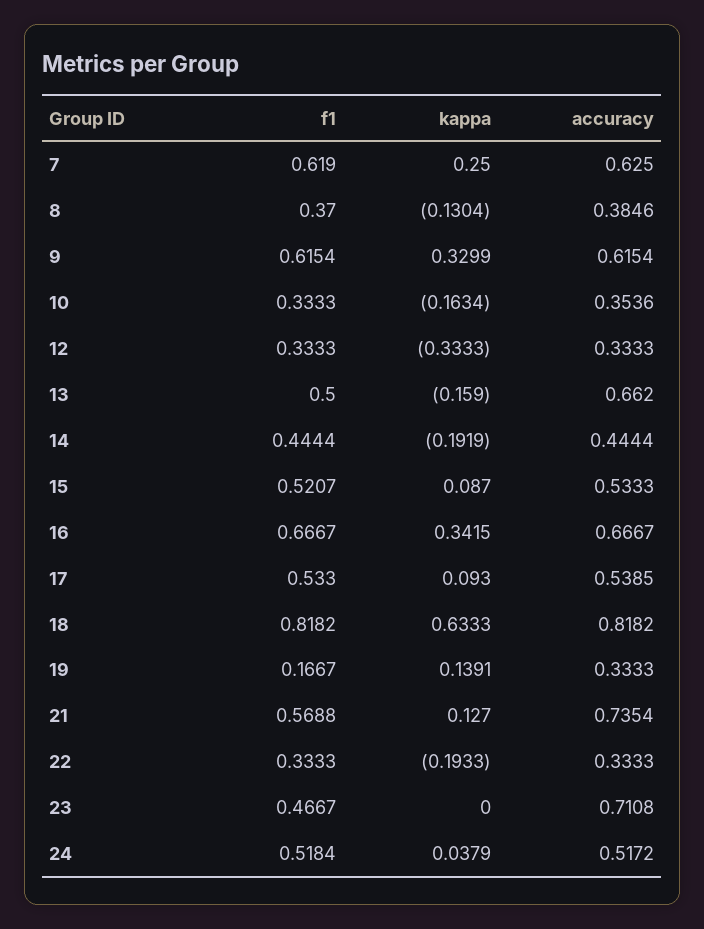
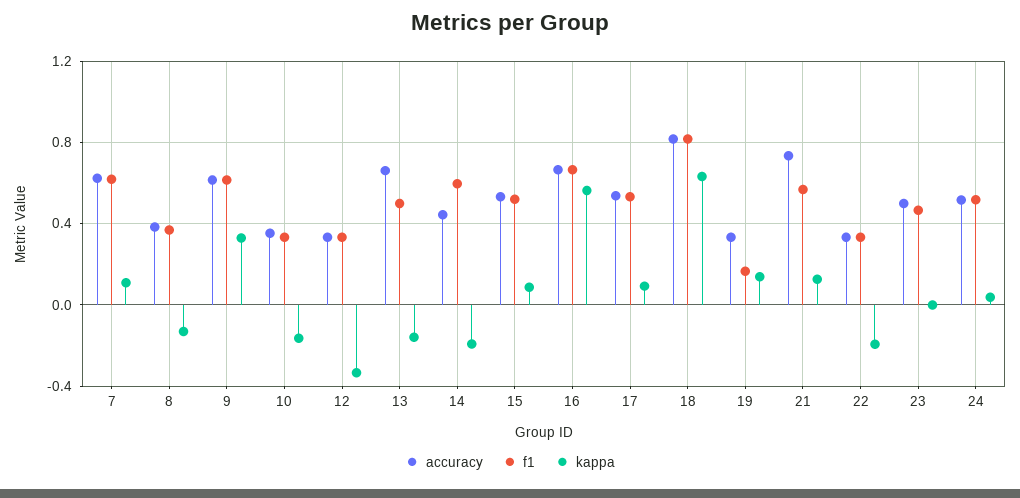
kappa, 7: 0.25 -> 0.1
f1, 14: 0.4444 -> 0.6
kappa, 16: 0.3415 -> 0.55
accuracy, 23: 0.7108 -> 0.5

